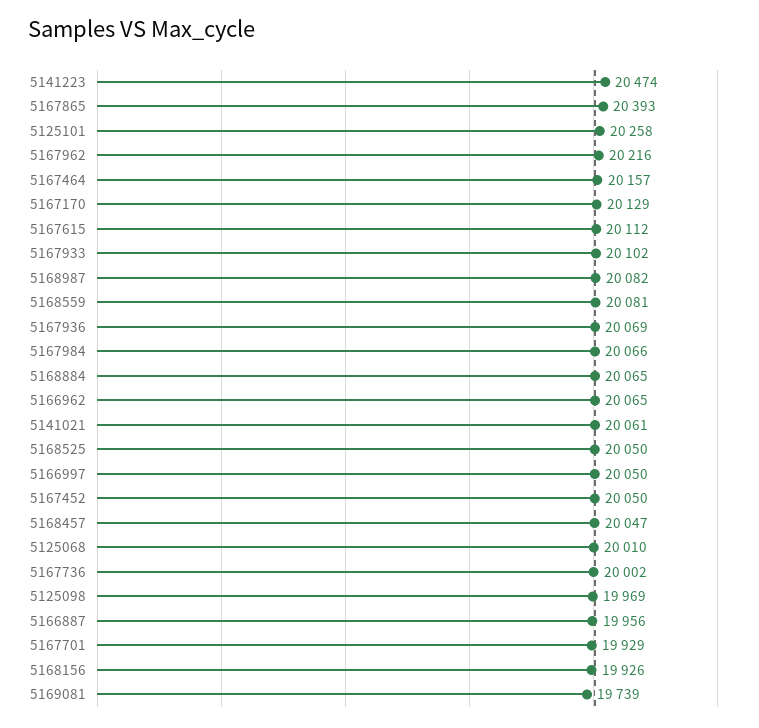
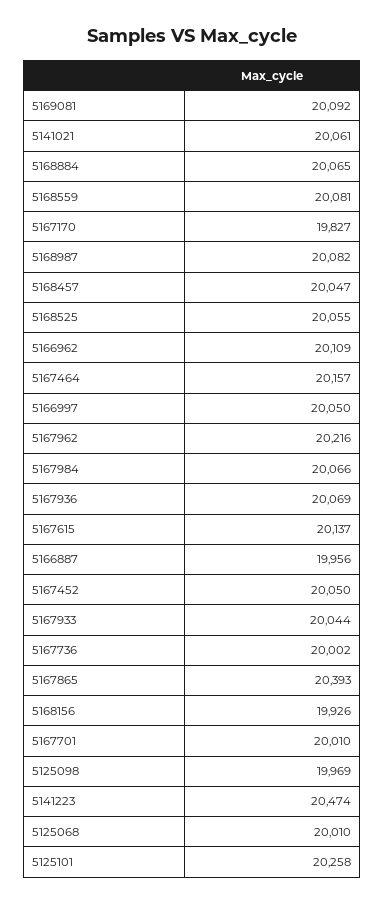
5167170: 20129 -> 19827
5167615: 20112 -> 20137
5167933: 20102 -> 20044
5166962: 20065 -> 20109
5168525: 20050 -> 20055
5167701: 19929 -> 20010
5169081: 19739 -> 20092

